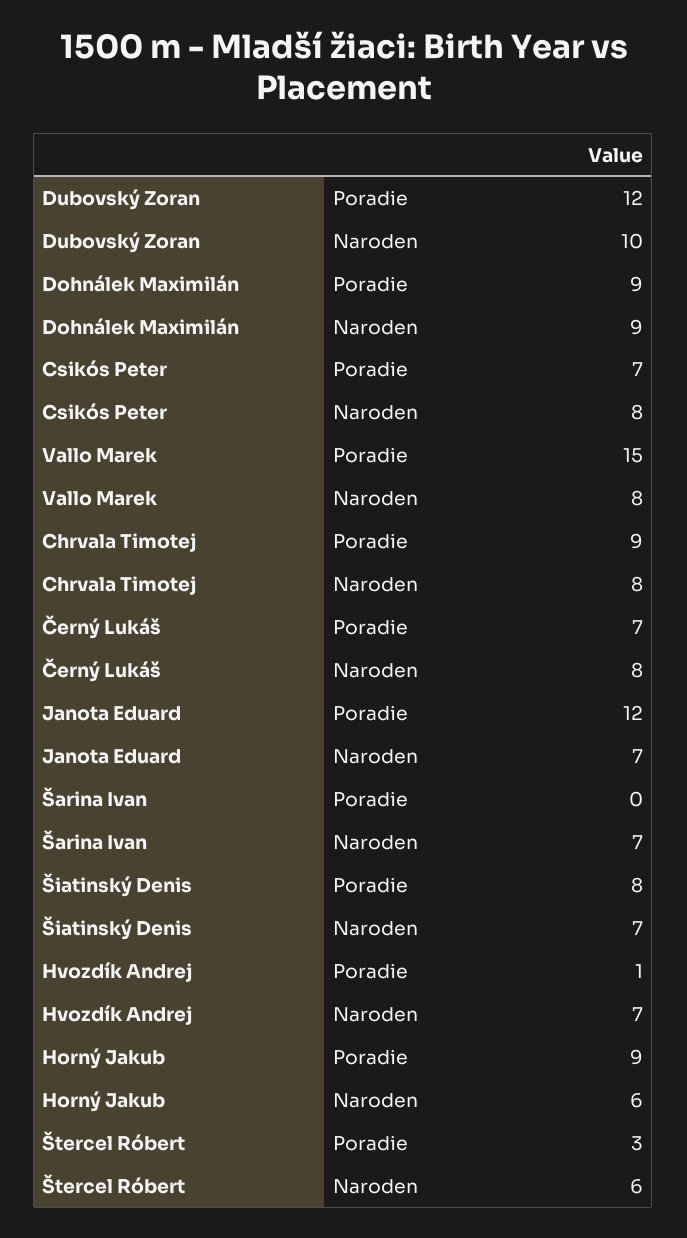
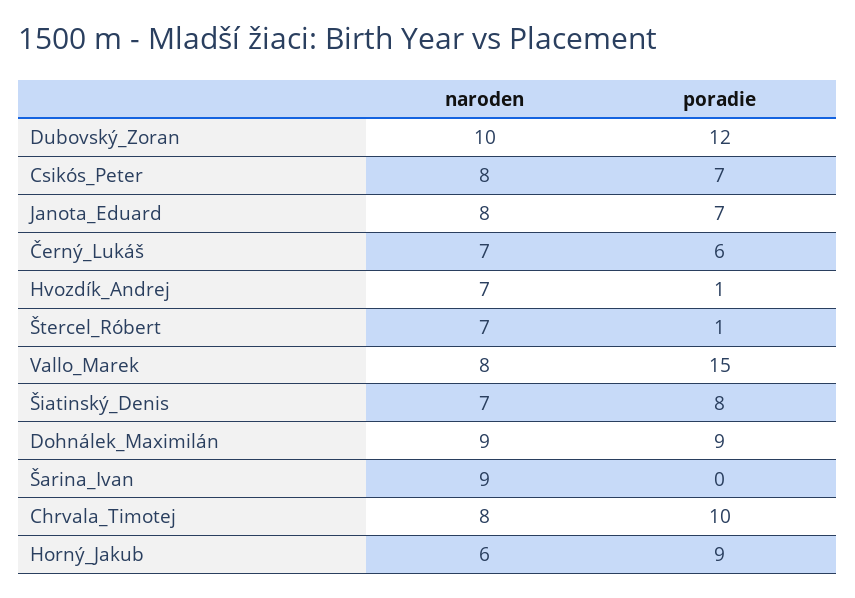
Chrvala Timotej, Poradie: 9 -> 10
Černý Lukáš, Poradie: 7 -> 6
Černý Lukáš, Naroden: 8 -> 7
Janota Eduard, Poradie: 12 -> 7
Janota Eduard, Naroden: 7 -> 8
Šarina Ivan, Naroden: 7 -> 9
Štercel Róbert, Poradie: 3 -> 1
Štercel Róbert, Naroden: 6 -> 7

